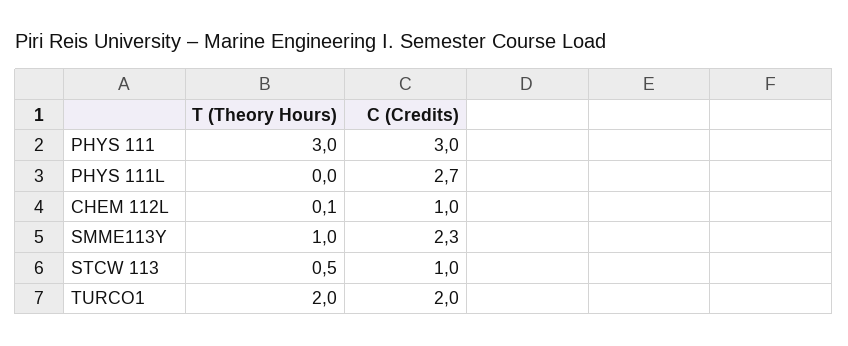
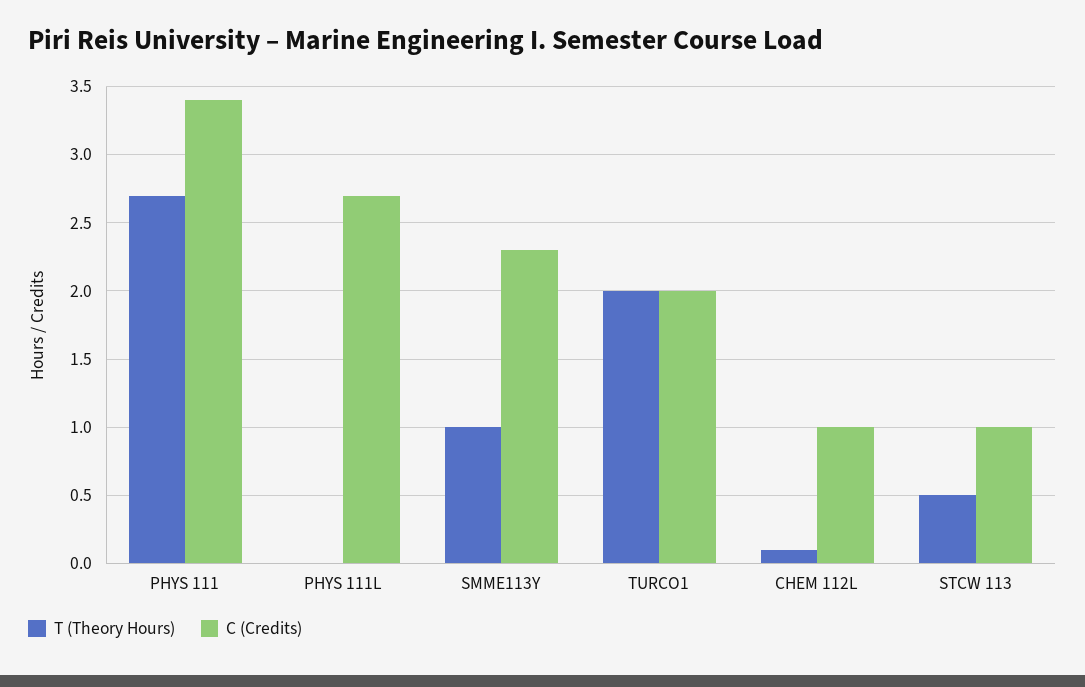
T (Theory Hours), PHYS 111: 3 -> 2.7
C (Credits), PHYS 111: 3 -> 3.4

